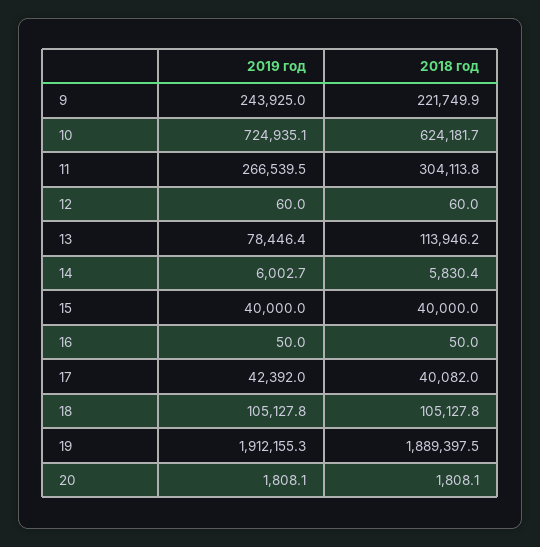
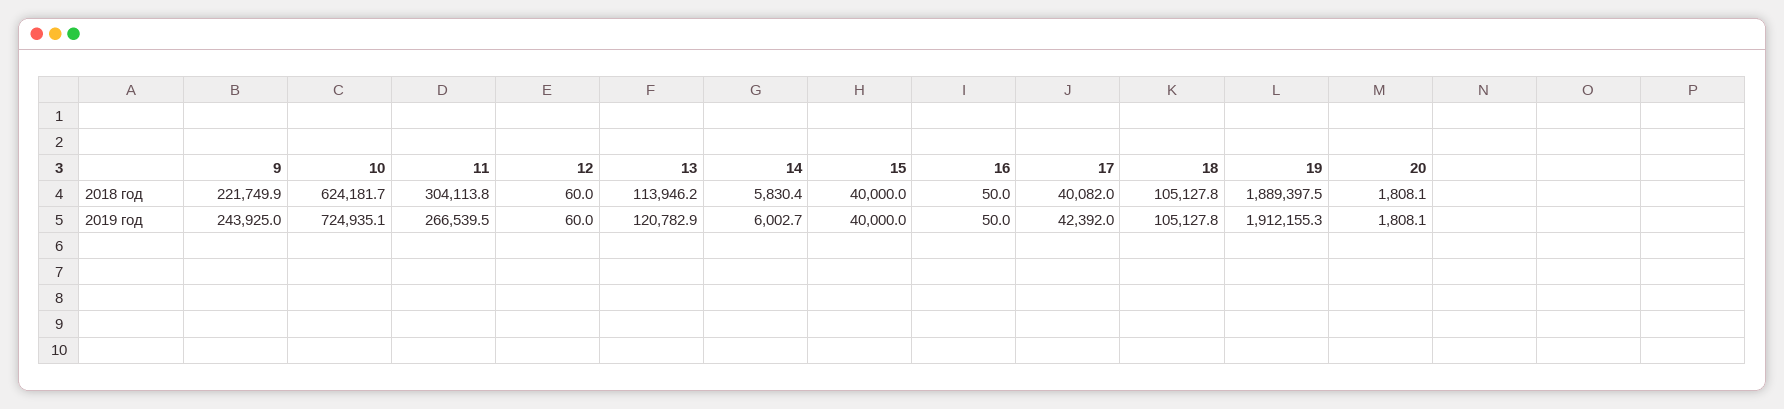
2019 год, 13: 78446.4 -> 120782.9

